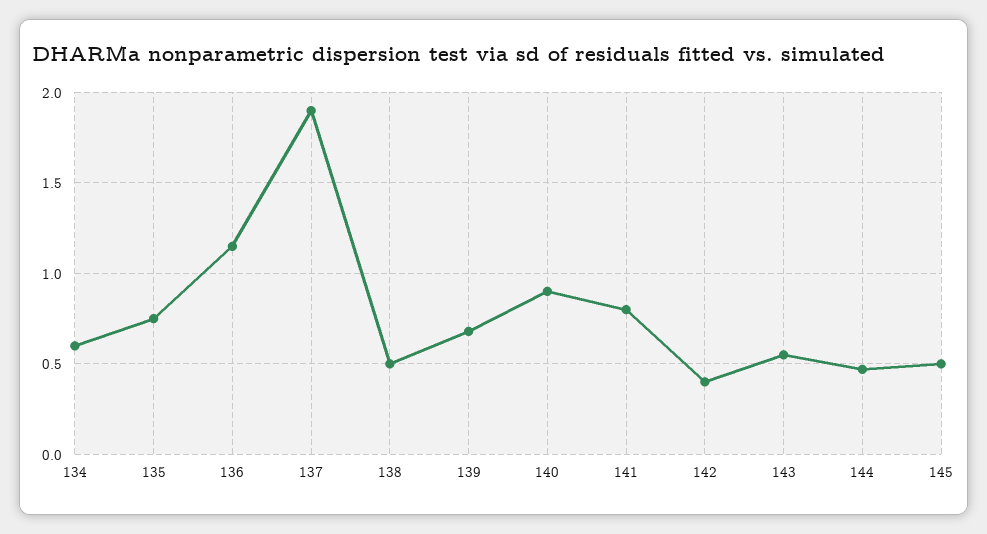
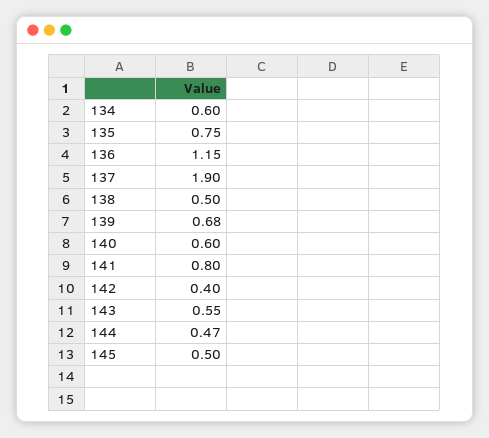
140: 0.9 -> 0.6

